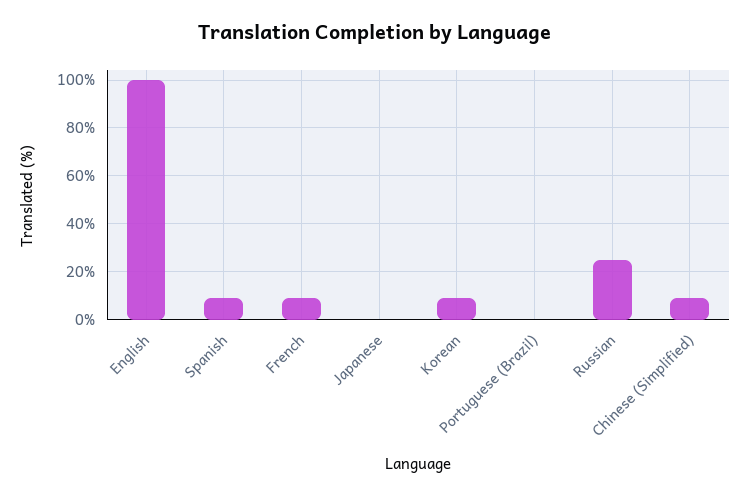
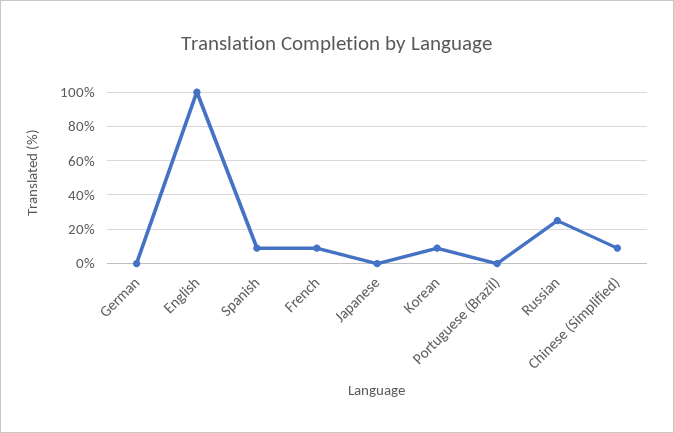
German: none -> 0

